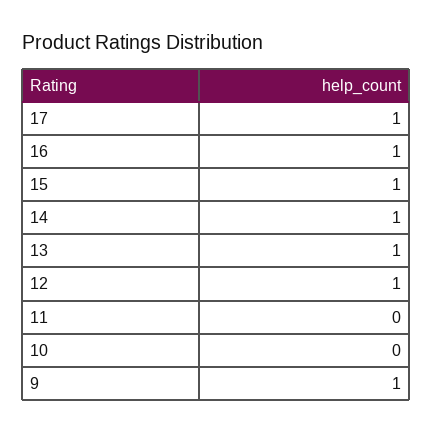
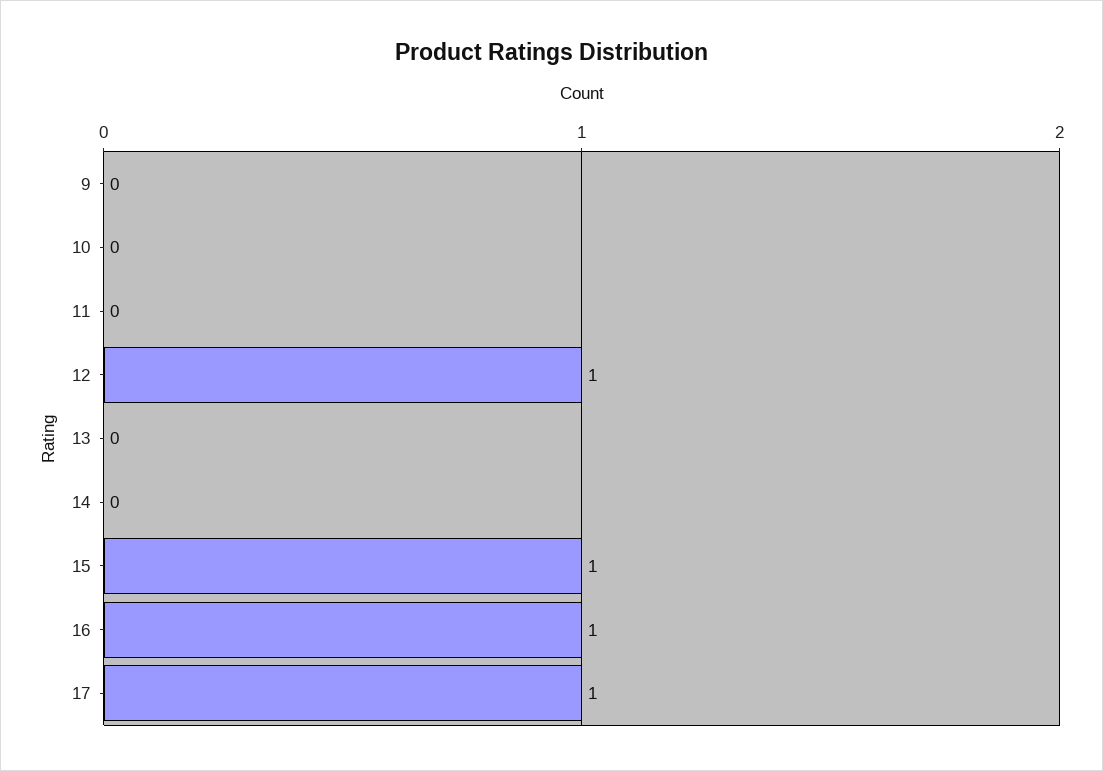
14: 1 -> 0
13: 1 -> 0
9: 1 -> 0

